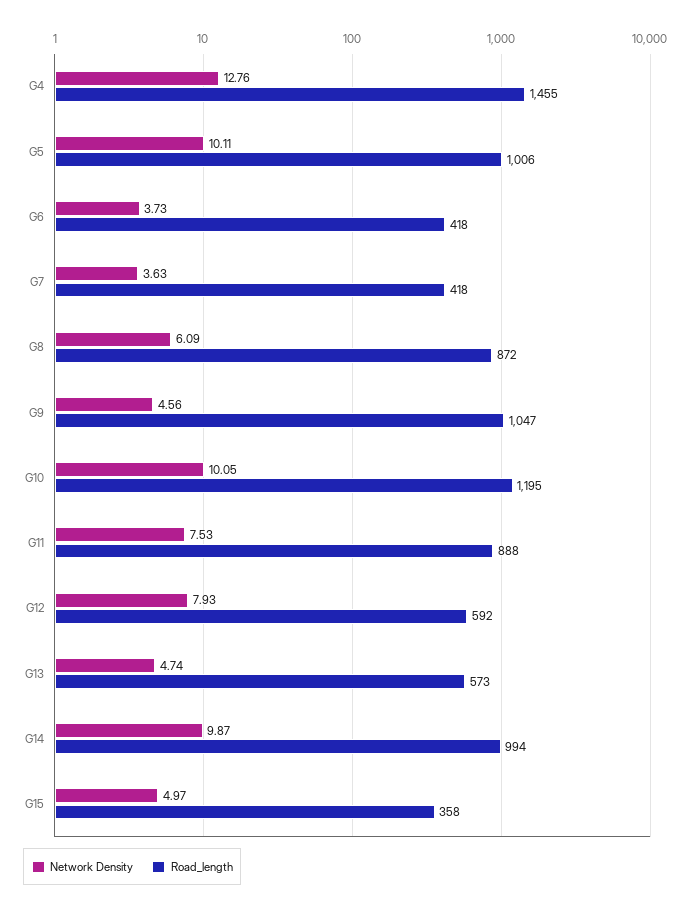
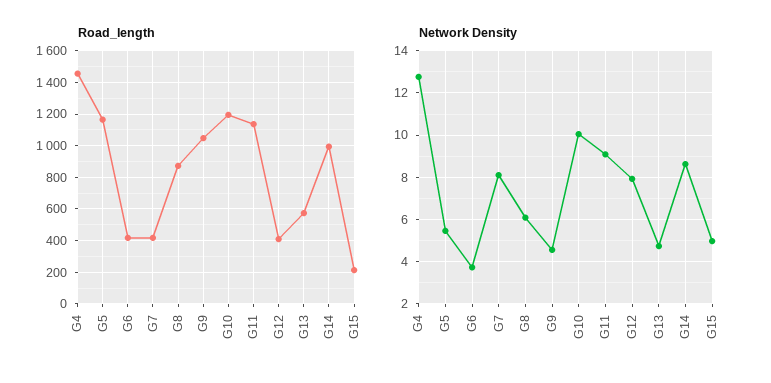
Network Density, G5: 10.11 -> 5.5
Road_length, G5: 1006 -> 1150
Network Density, G7: 3.63 -> 8
Network Density, G11: 7.53 -> 9
Road_length, G11: 888 -> 1150
Road_length, G12: 592 -> 400
Network Density, G14: 9.87 -> 8.5
Road_length, G15: 358 -> 200

